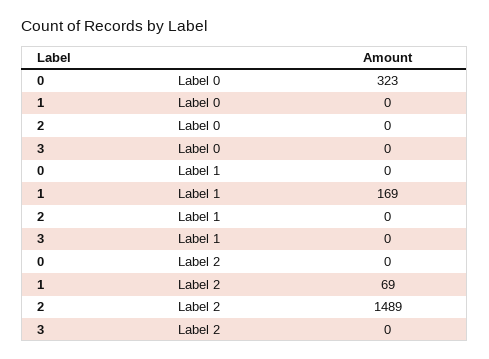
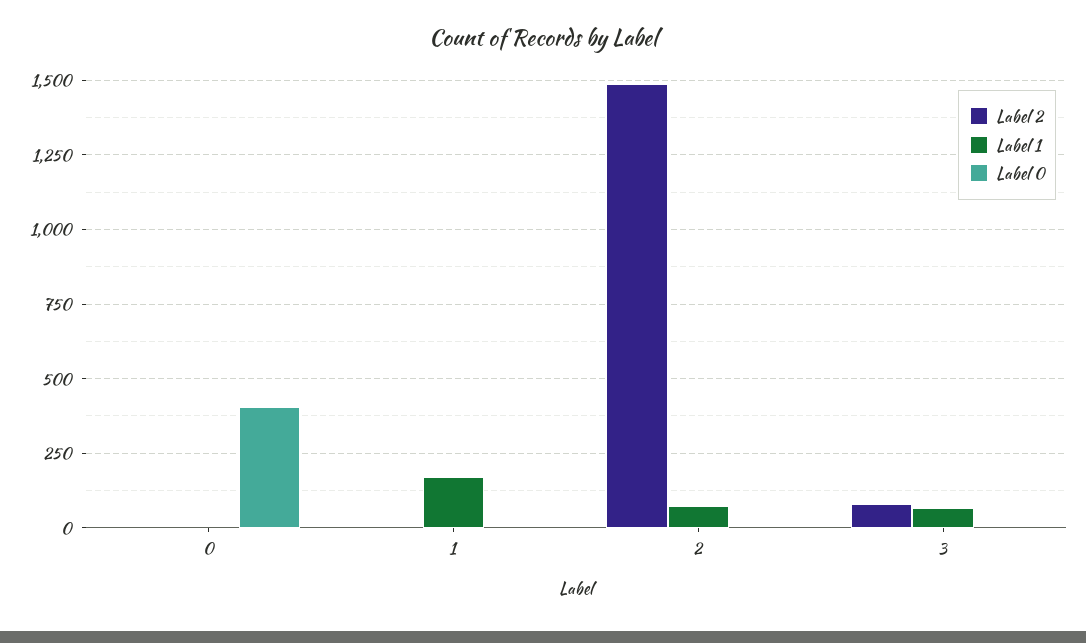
Label 0, 0: 323 -> 400
Label 1, 2: 0 -> 75
Label 1, 3: 0 -> 75
Label 2, 1: 69 -> 0
Label 2, 3: 0 -> 75

